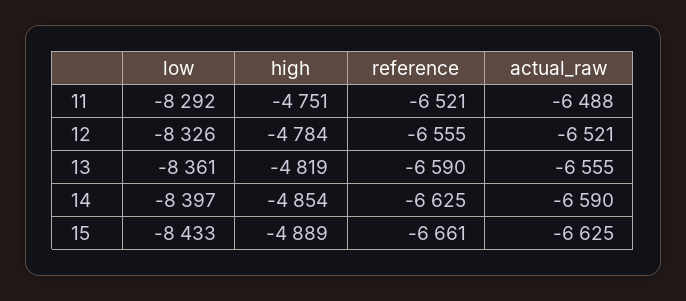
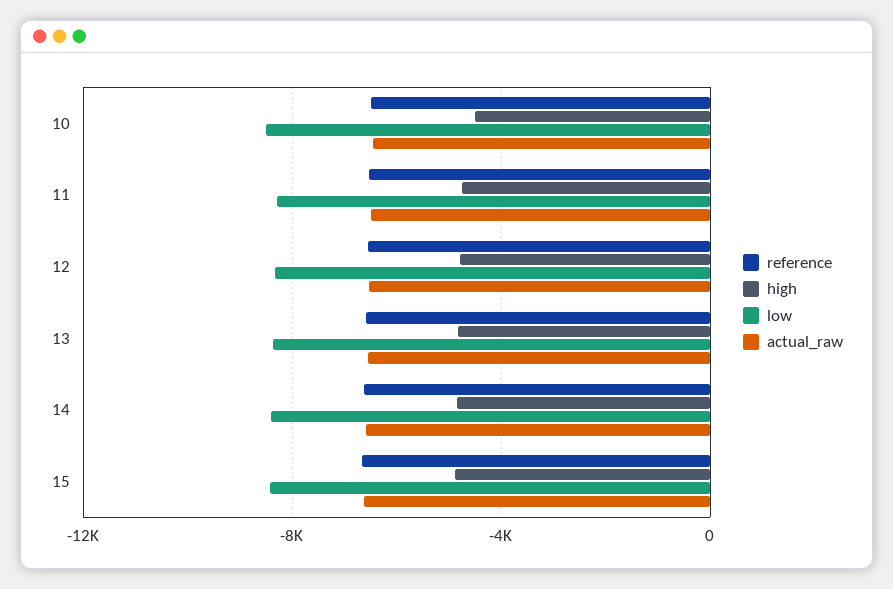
reference, 10: none -> -6500
high, 10: none -> -4500
low, 10: none -> -8500
actual_raw, 10: none -> -6500

